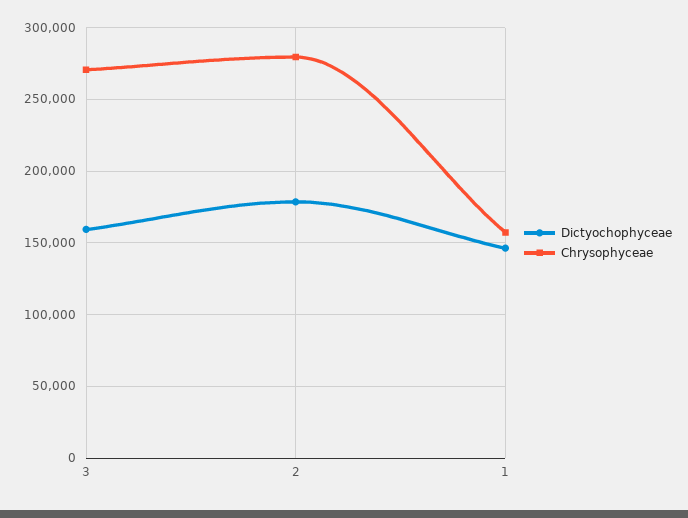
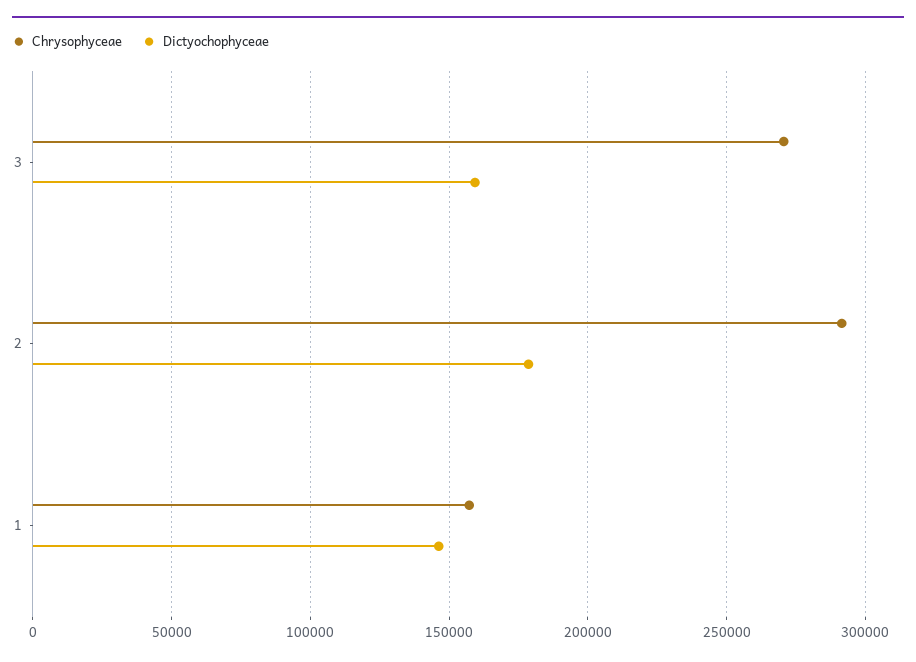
Chrysophyceae, 2: 280000 -> 290000

